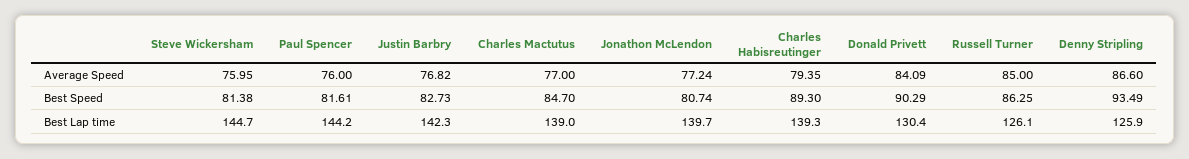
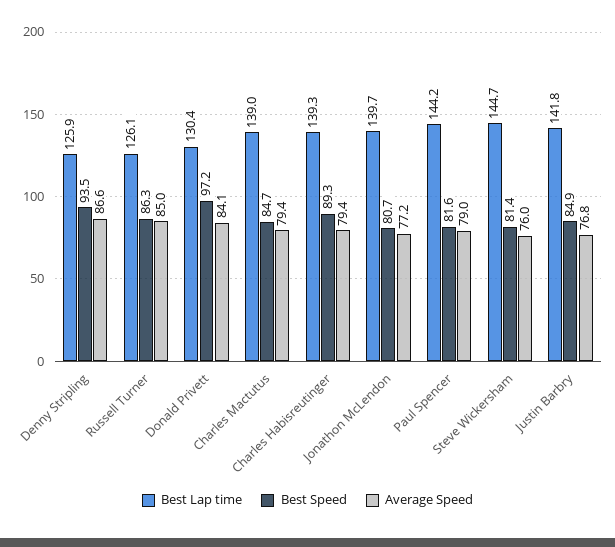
Average Speed, Paul Spencer: 76 -> 79
Average Speed, Charles Mactutus: 77 -> 79.4
Best Speed, Justin Barbry: 82.73 -> 84.9
Best Speed, Donald Privett: 90.29 -> 97.2
Best Lap time, Justin Barbry: 142.3 -> 141.8

